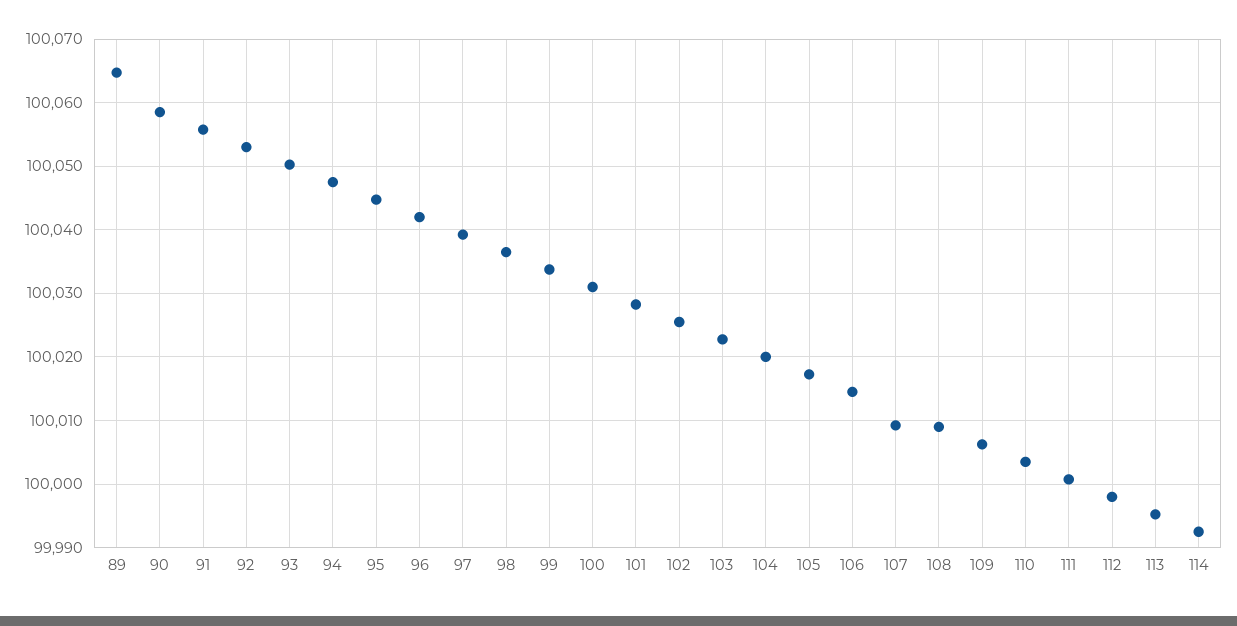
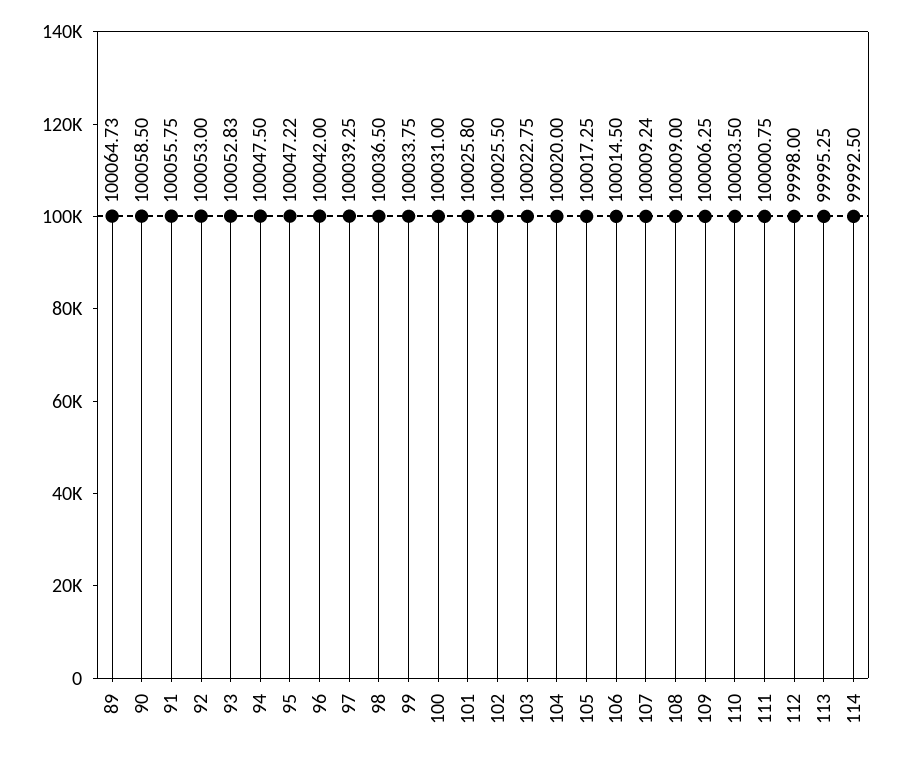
93: 100050 -> 100052.83
95: 100045 -> 100047.22
101: 100028 -> 100025.8

